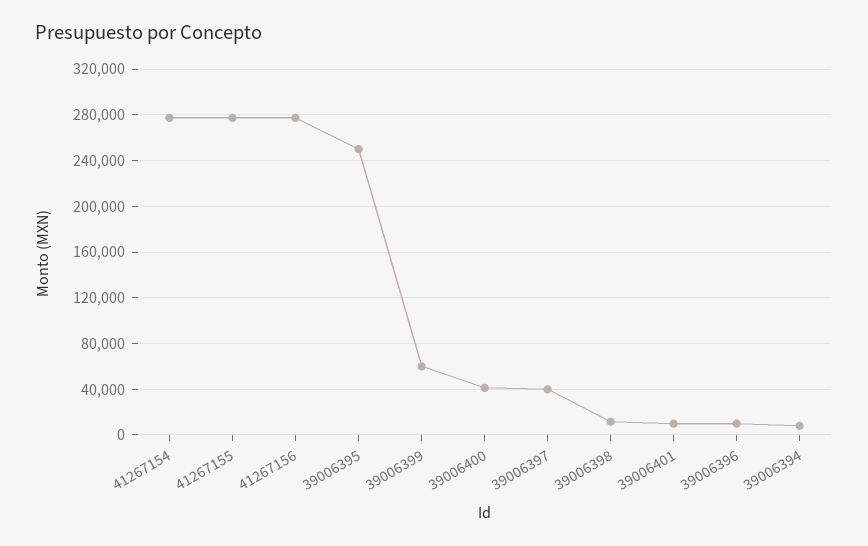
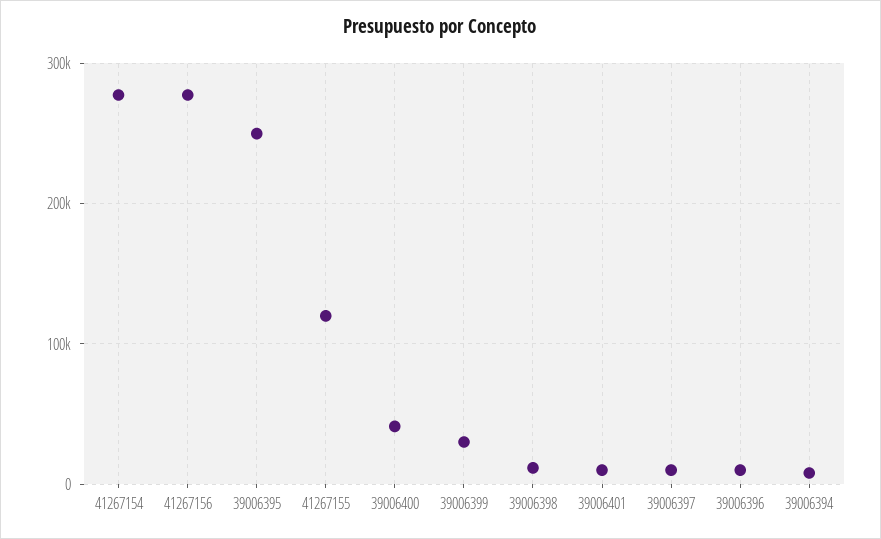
41267155: 280000 -> 120000
39006399: 60000 -> 30000
39006397: 40000 -> 10000

